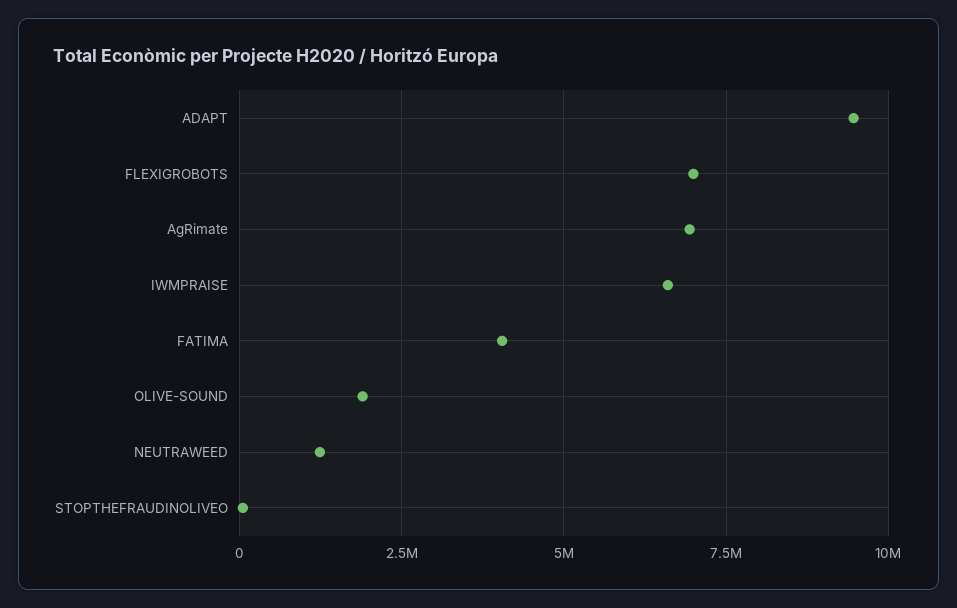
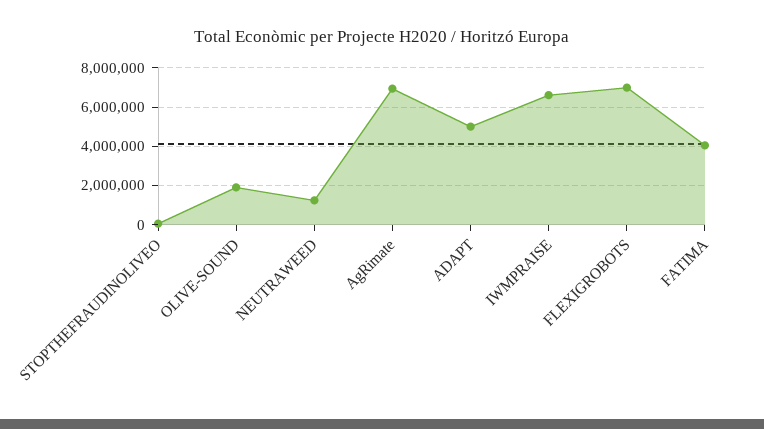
ADAPT: 9500000 -> 5000000

